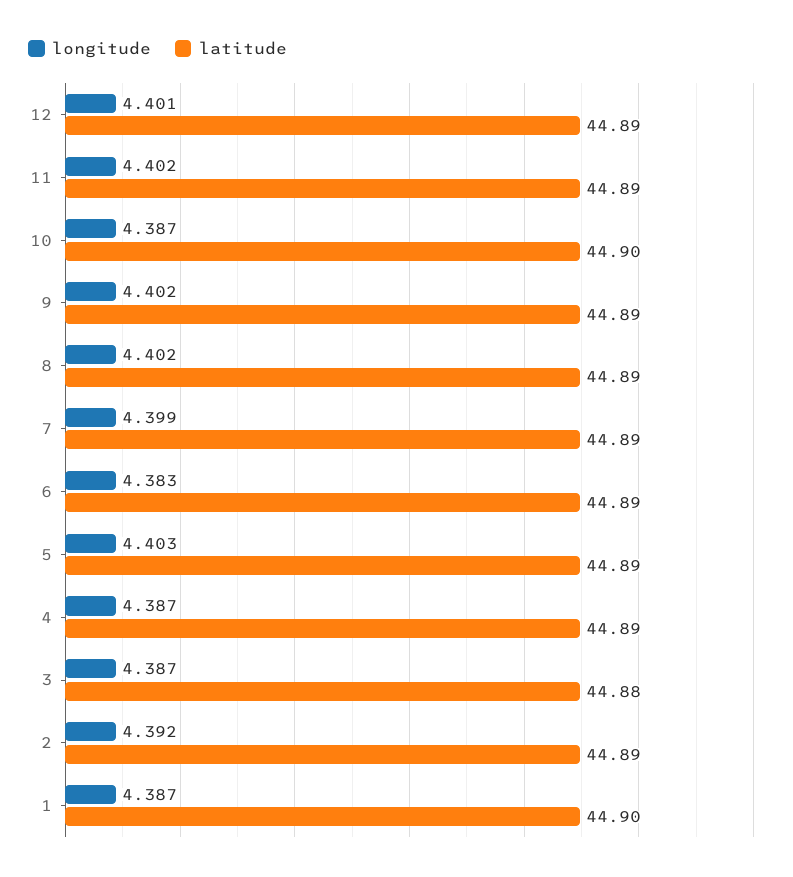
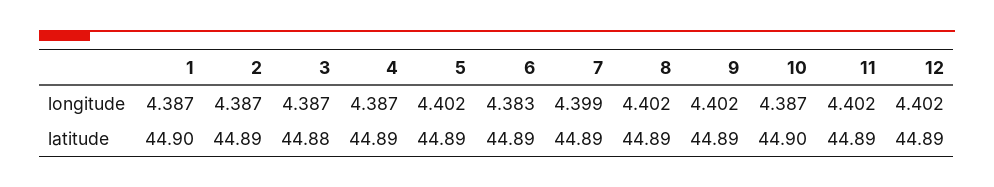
longitude, 12: 4.401 -> 4.402
longitude, 5: 4.403 -> 4.402
longitude, 2: 4.392 -> 4.387

